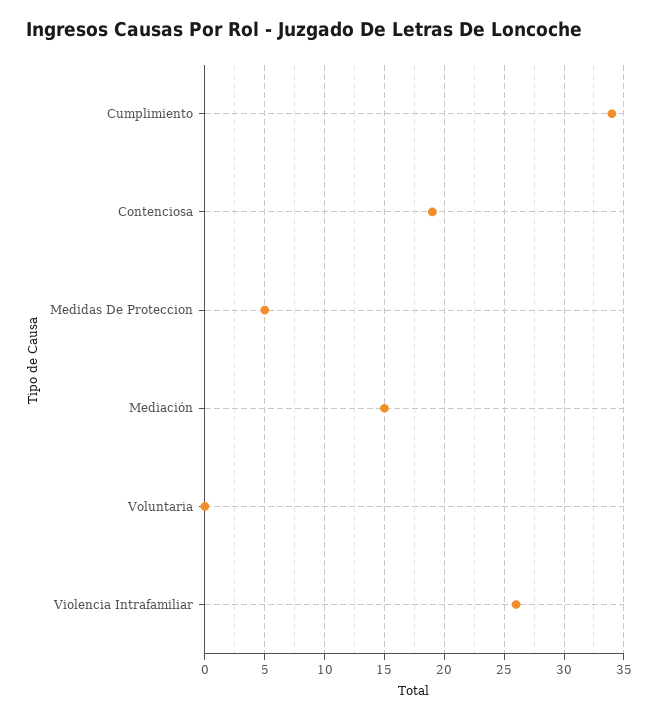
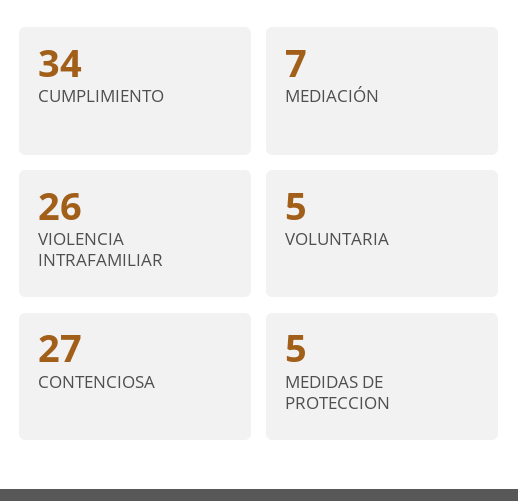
Contenciosa: 19 -> 27
Mediación: 15 -> 7
Voluntaria: 0 -> 5

